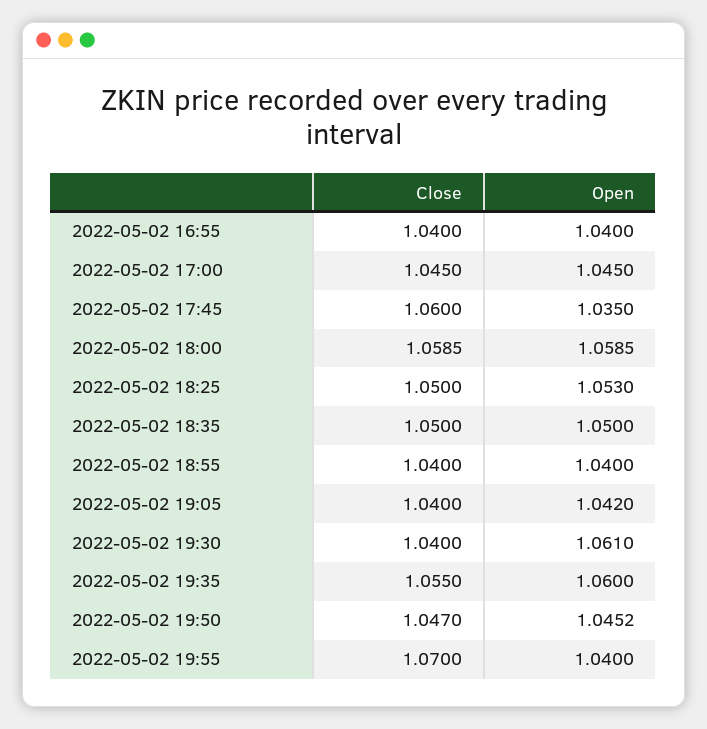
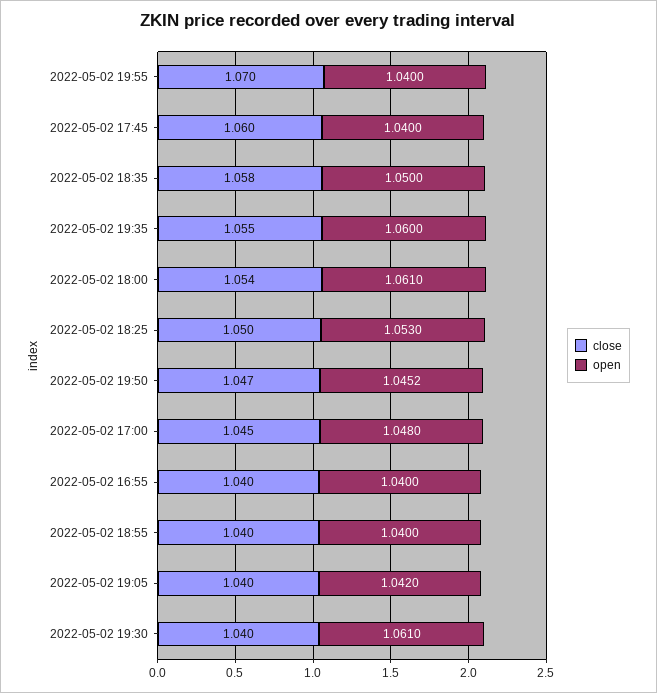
Open, 2022-05-02 17:00: 1.045 -> 1.048
Open, 2022-05-02 17:45: 1.035 -> 1.04
Close, 2022-05-02 18:00: 1.0585 -> 1.054
Open, 2022-05-02 18:00: 1.0585 -> 1.061
Close, 2022-05-02 18:35: 1.05 -> 1.058

